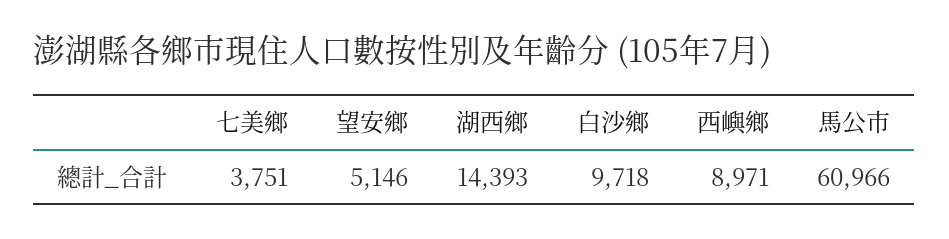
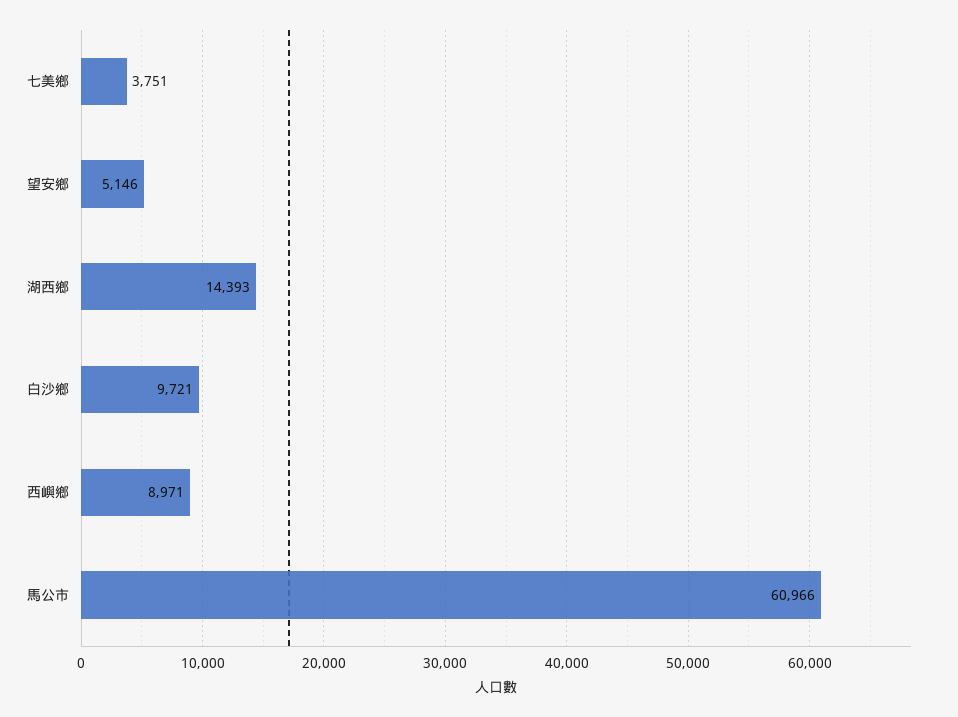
白沙鄉: 9718 -> 9721

